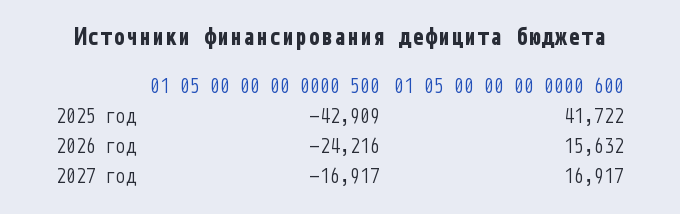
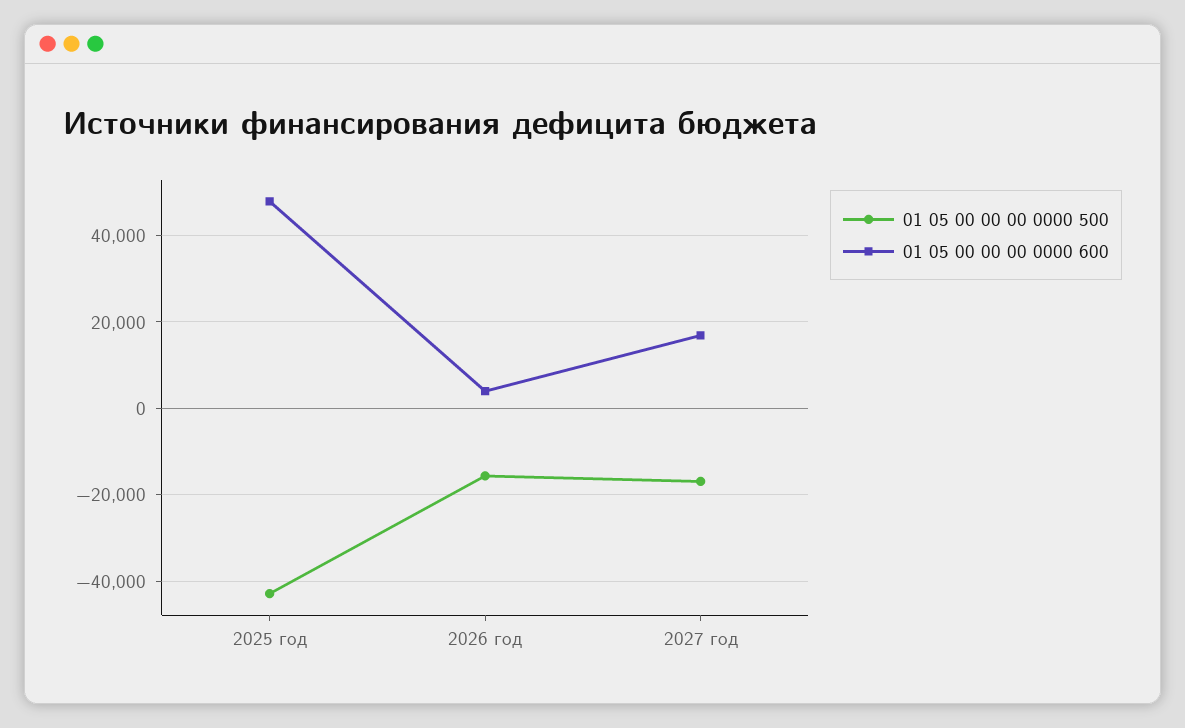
01 05 00 00 00 0000 600, 2025 год: 41722 -> 48000
01 05 00 00 00 0000 500, 2026 год: -24216 -> -16000
01 05 00 00 00 0000 600, 2026 год: 15632 -> 4000

